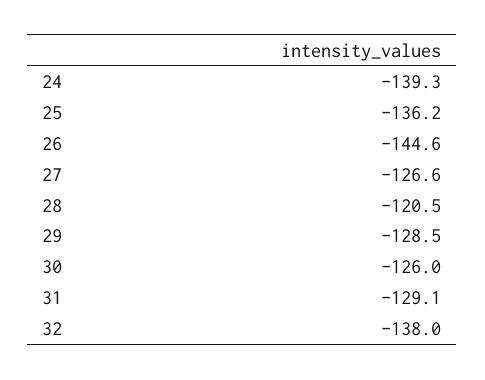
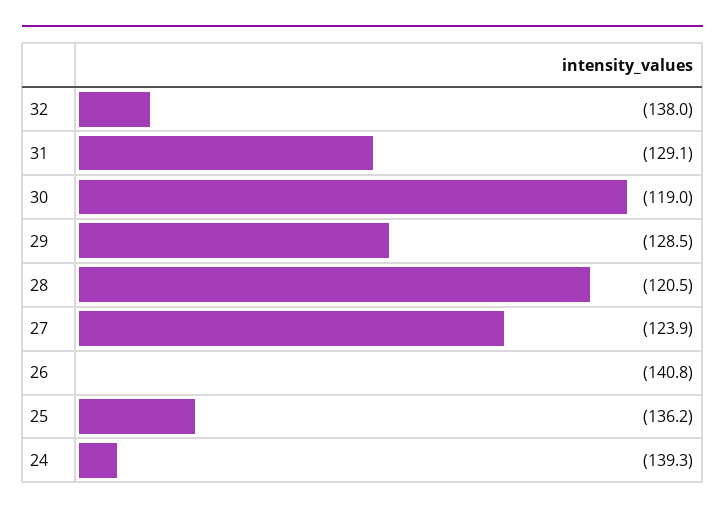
26: -144.6 -> -140.8
27: -126.6 -> -123.9
30: -126 -> -119

